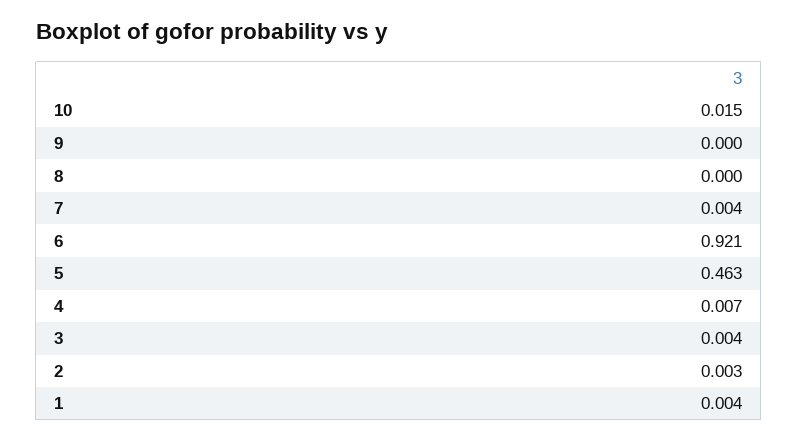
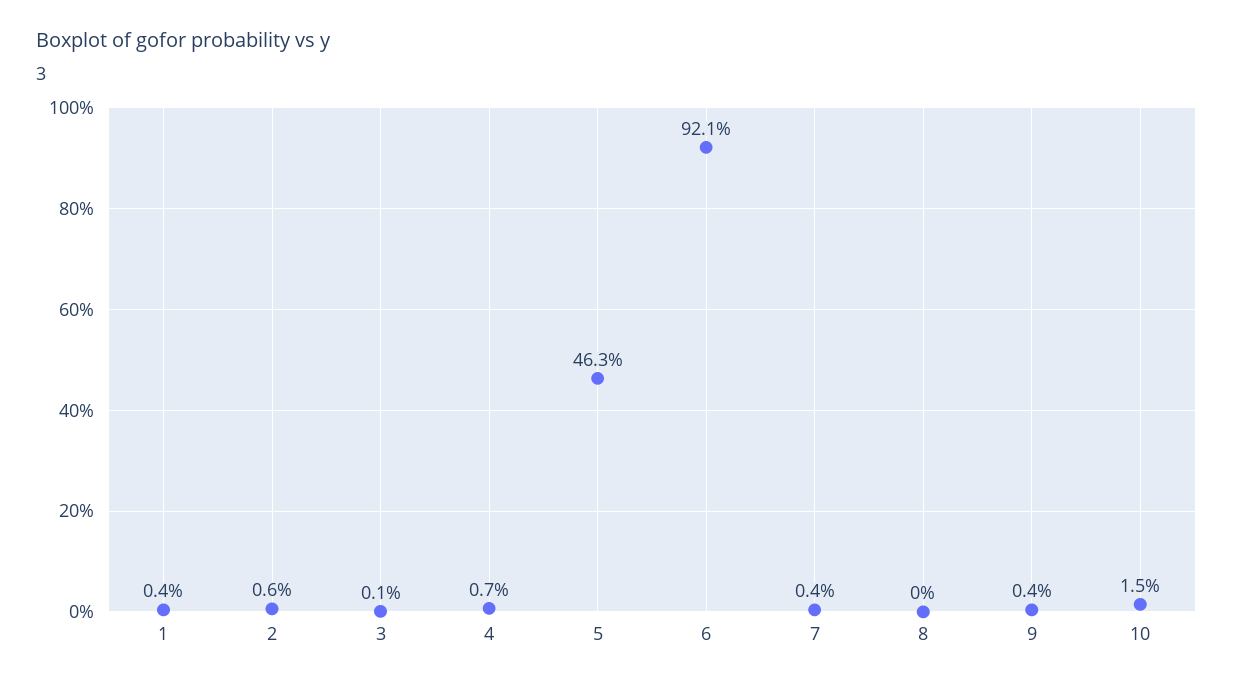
9: 0 -> 0.004
3: 0.004 -> 0.001
2: 0.003 -> 0.006

